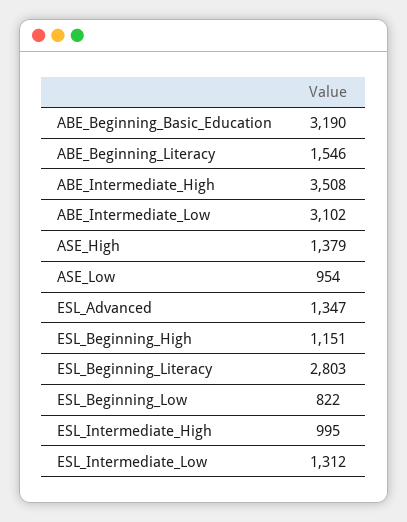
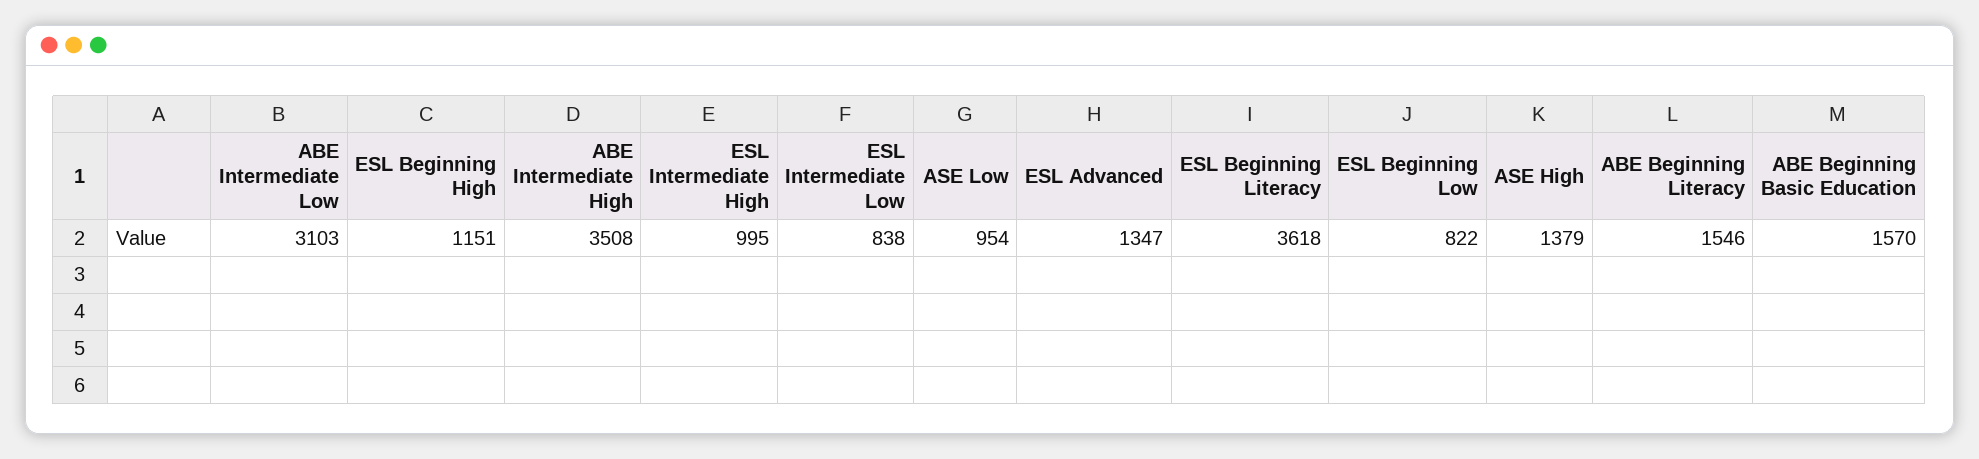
ABE_Beginning_Basic_Education: 3190 -> 1570
ABE_Intermediate_Low: 3102 -> 3103
ESL_Beginning_Literacy: 2803 -> 3618
ESL_Intermediate_Low: 1312 -> 838

